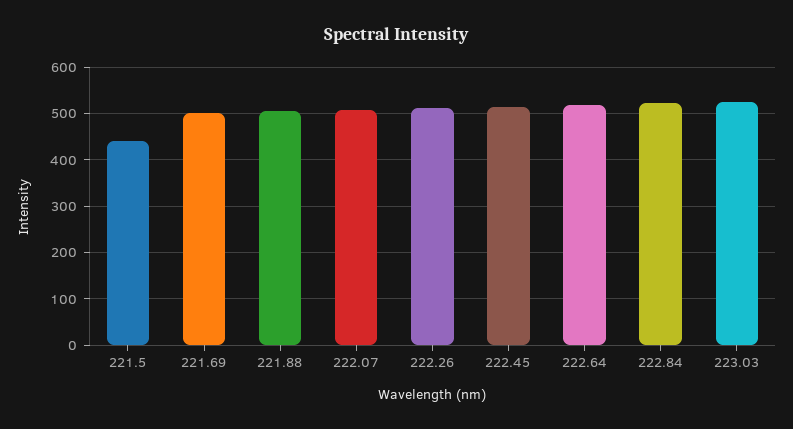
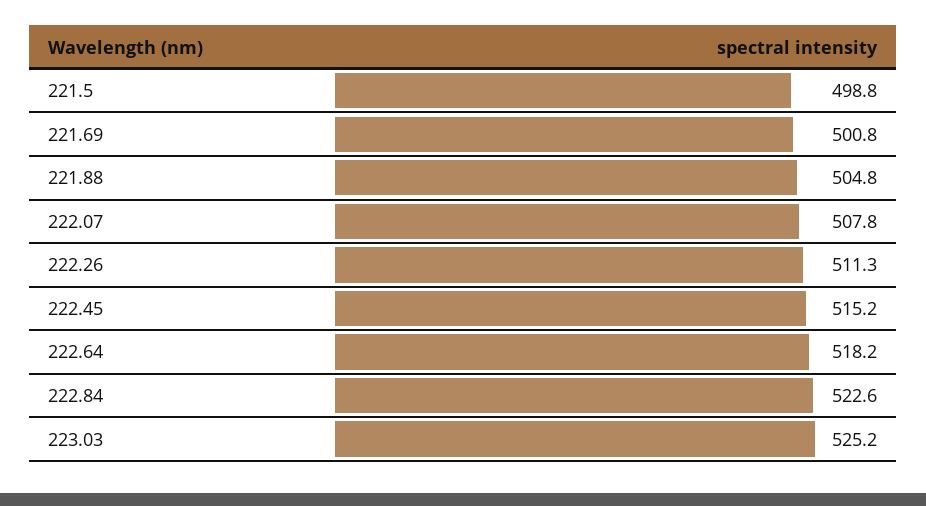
221.5: 440 -> 498.8

